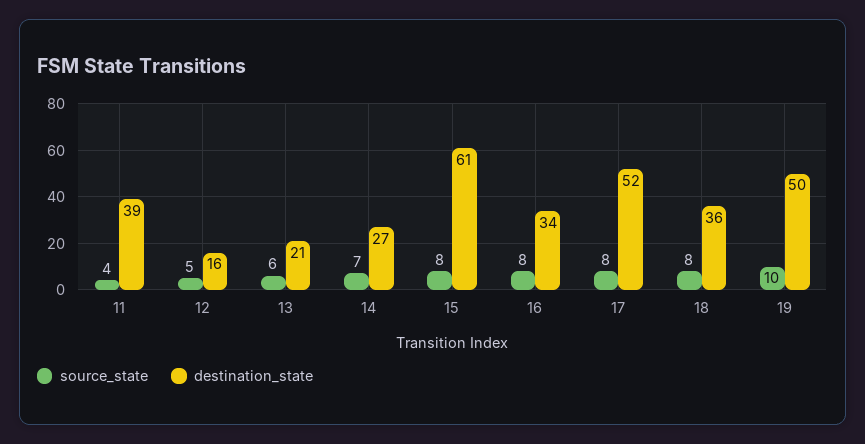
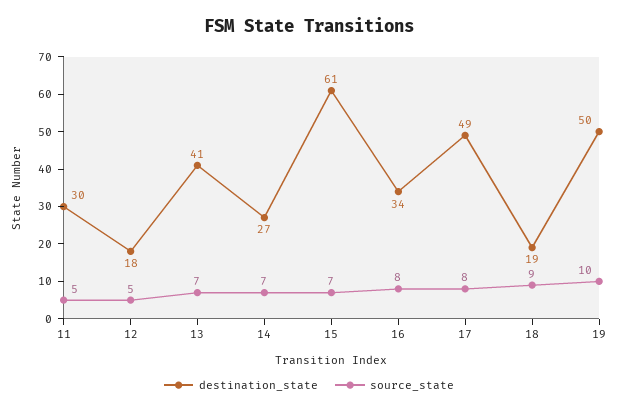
source_state, 11: 4 -> 5
destination_state, 11: 39 -> 30
destination_state, 12: 16 -> 18
source_state, 13: 6 -> 7
destination_state, 13: 21 -> 41
source_state, 15: 8 -> 7
destination_state, 17: 52 -> 49
source_state, 18: 8 -> 9
destination_state, 18: 36 -> 19

